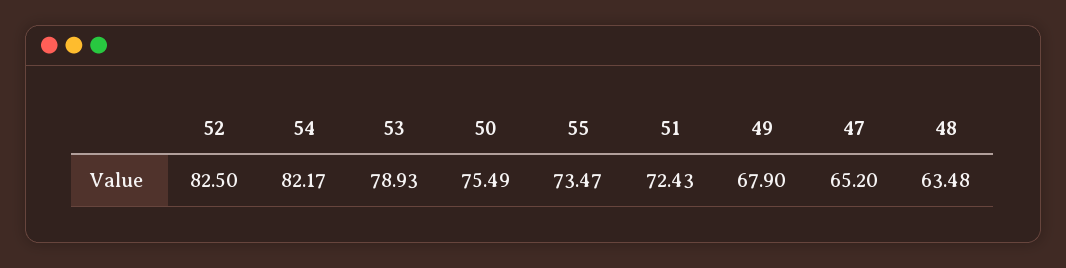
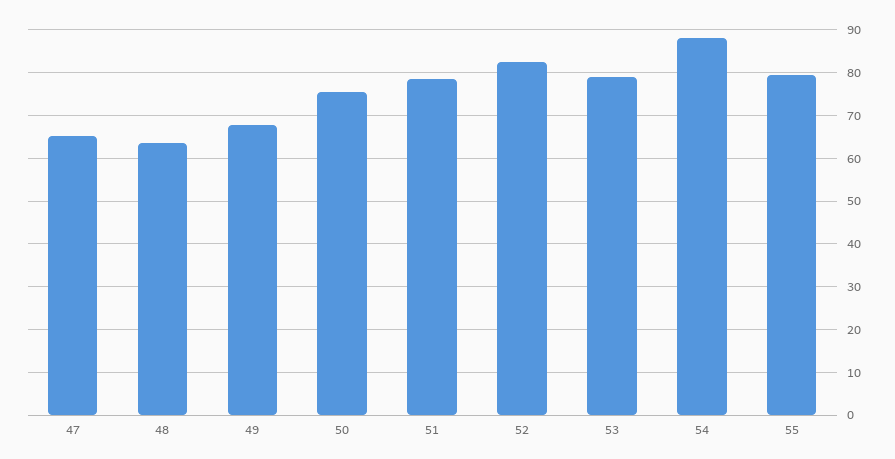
54: 82.17 -> 88
55: 73.47 -> 80
51: 72.43 -> 78

